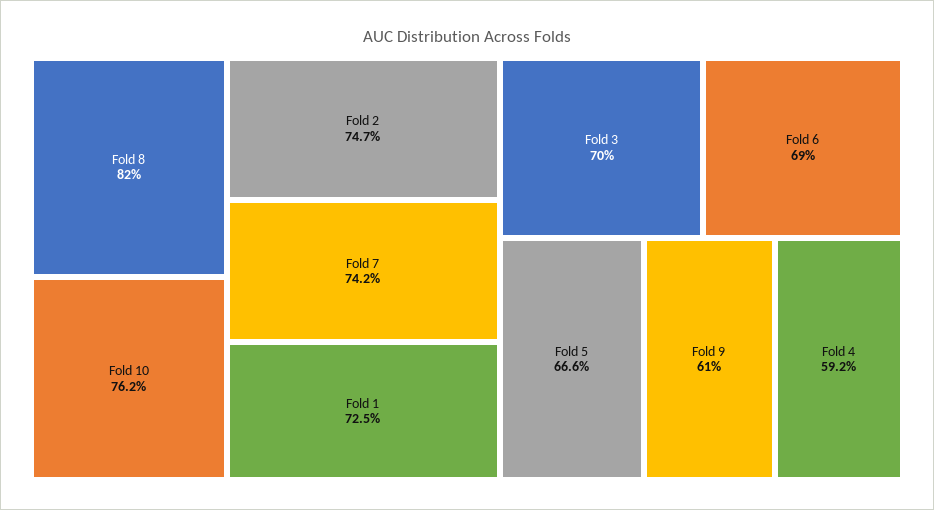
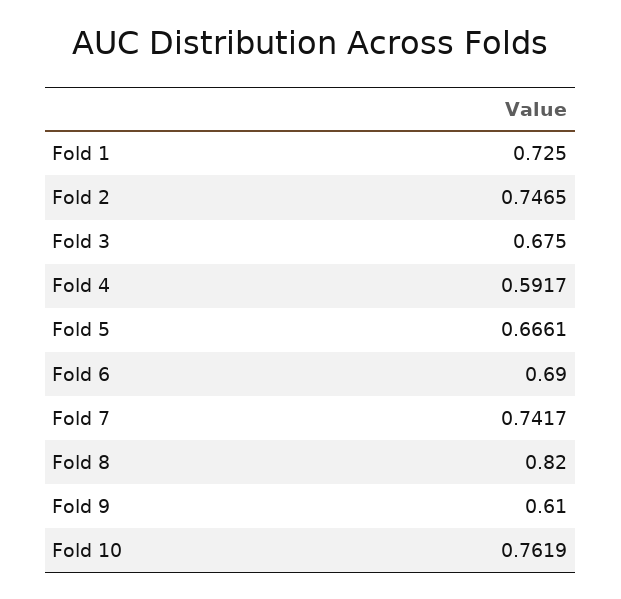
Fold 3: 0.7 -> 0.675

